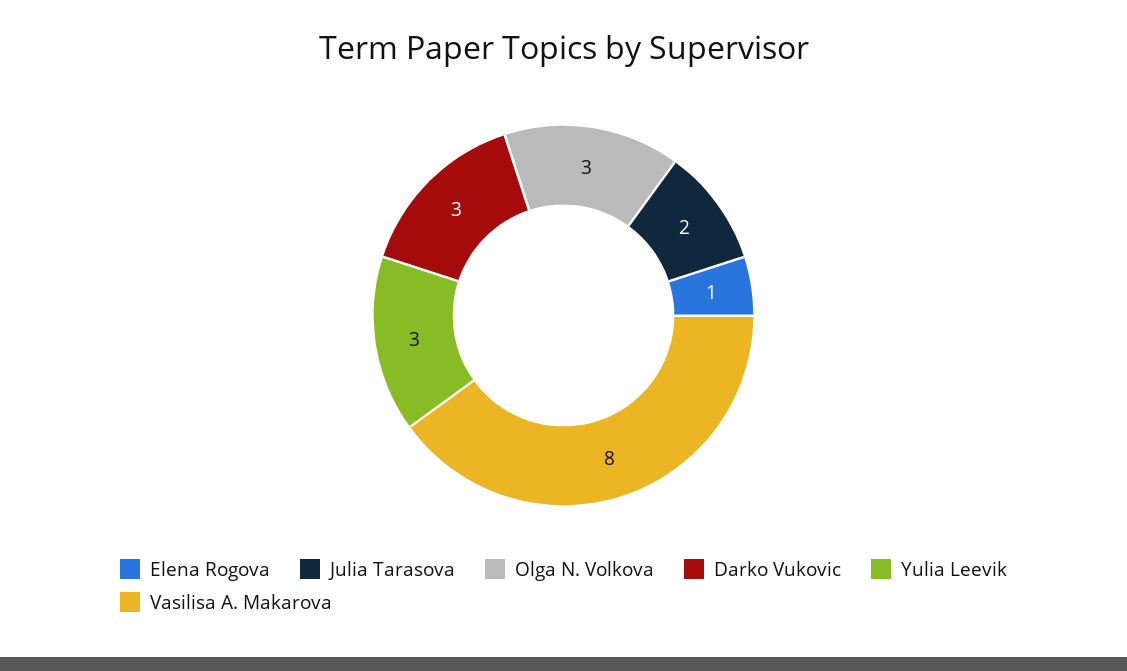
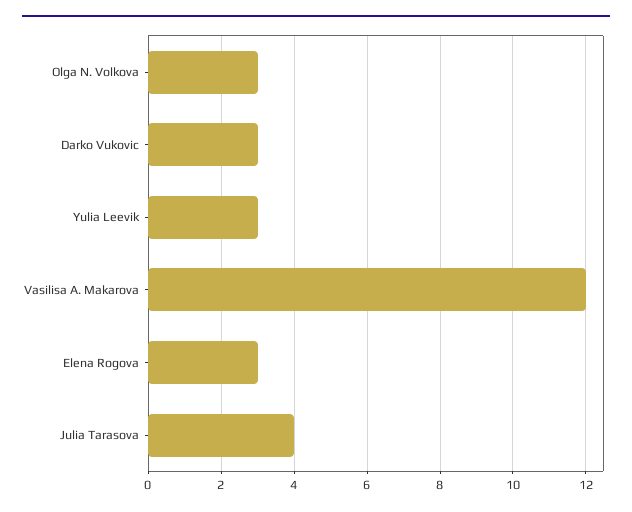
Elena Rogova: 1 -> 3
Julia Tarasova: 2 -> 4
Vasilisa A. Makarova: 8 -> 12

